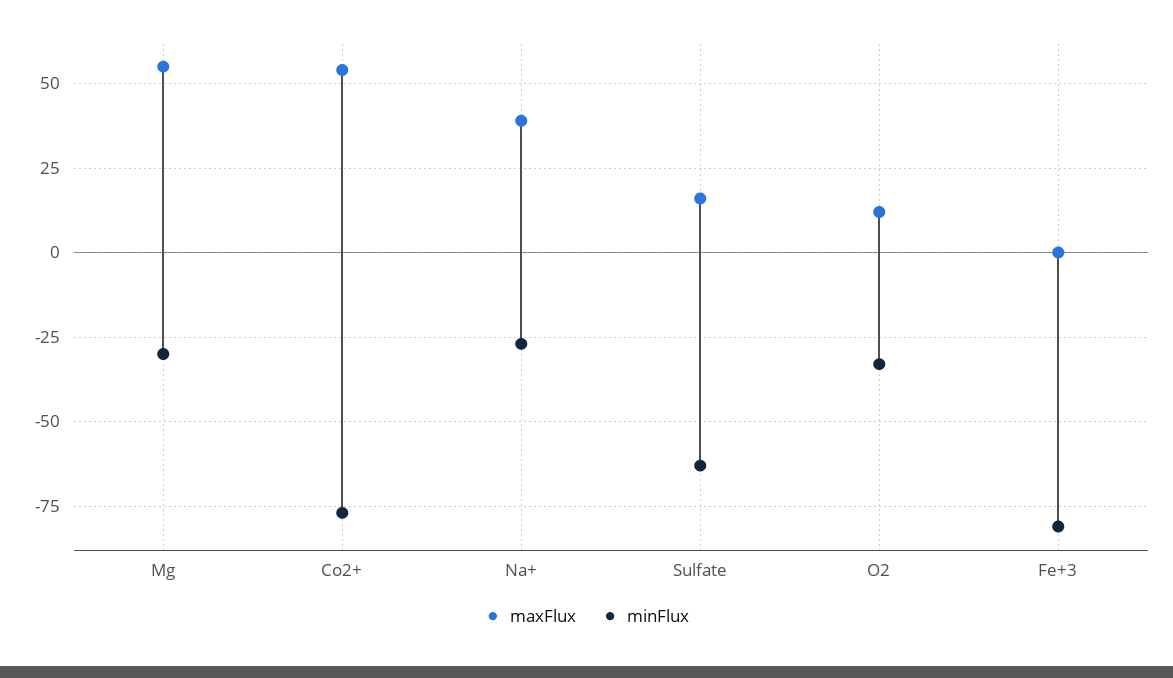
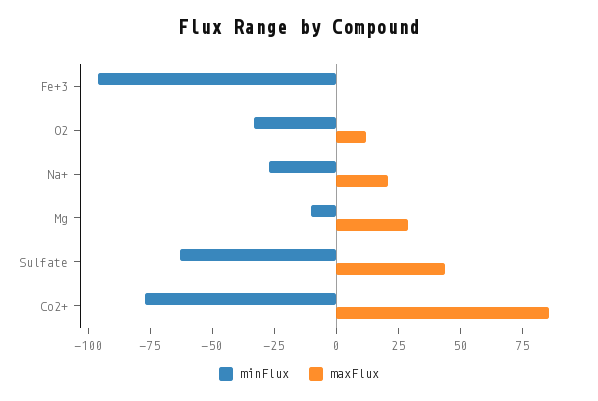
maxFlux, Mg: 55 -> 30
minFlux, Mg: -30 -> -10
maxFlux, Co2+: 55 -> 85
maxFlux, Na+: 40 -> 20
maxFlux, Sulfate: 15 -> 45
minFlux, Fe+3: -80 -> -95

